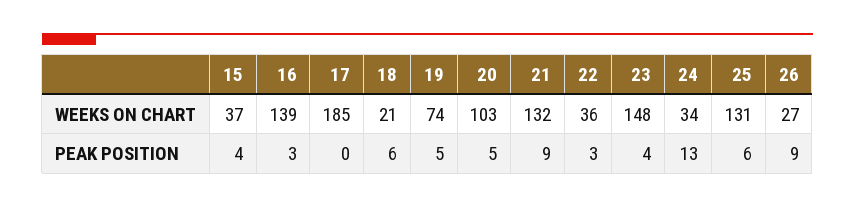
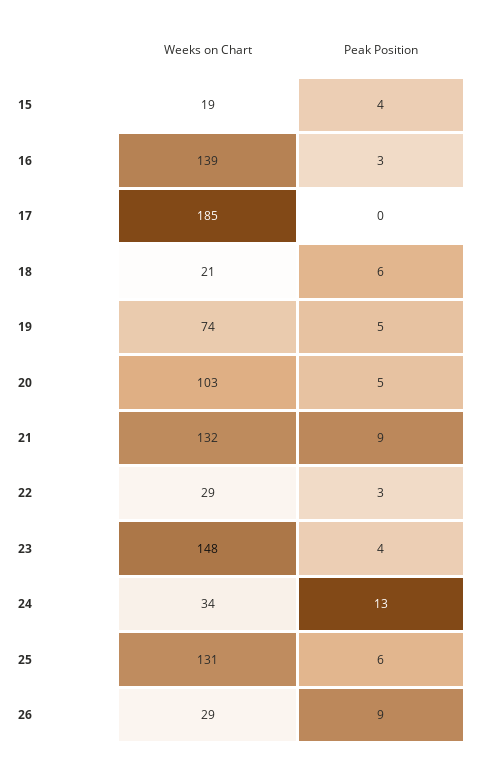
15, WEEKS ON CHART: 37 -> 19
22, WEEKS ON CHART: 36 -> 29
26, WEEKS ON CHART: 27 -> 29

